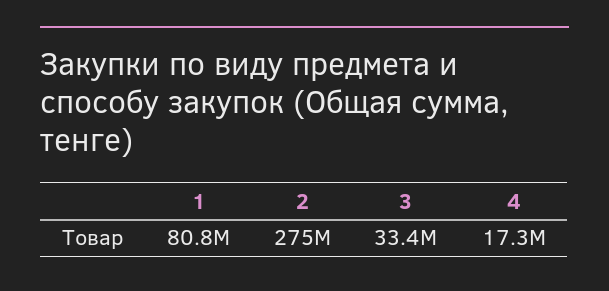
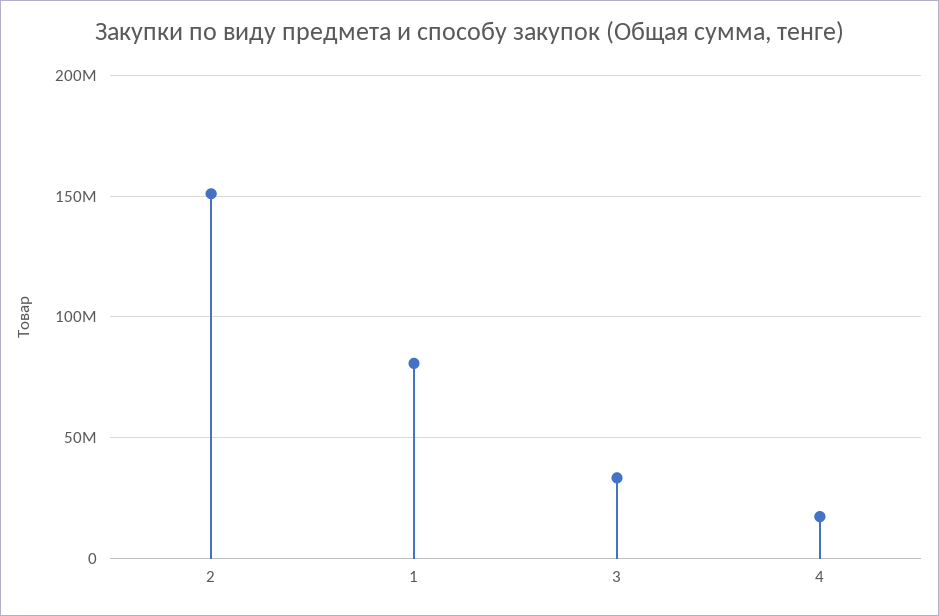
2: 275000000 -> 150000000

